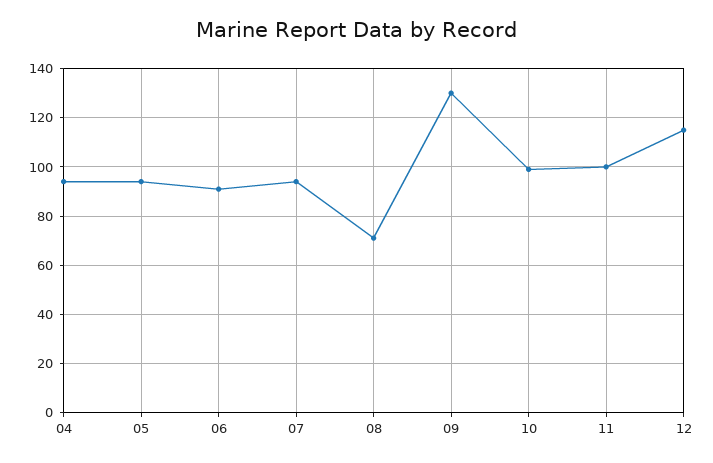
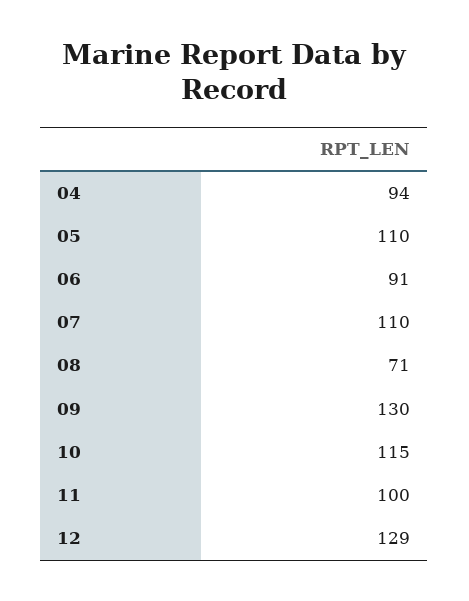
05: 95 -> 110
07: 95 -> 110
10: 100 -> 115
12: 115 -> 129

